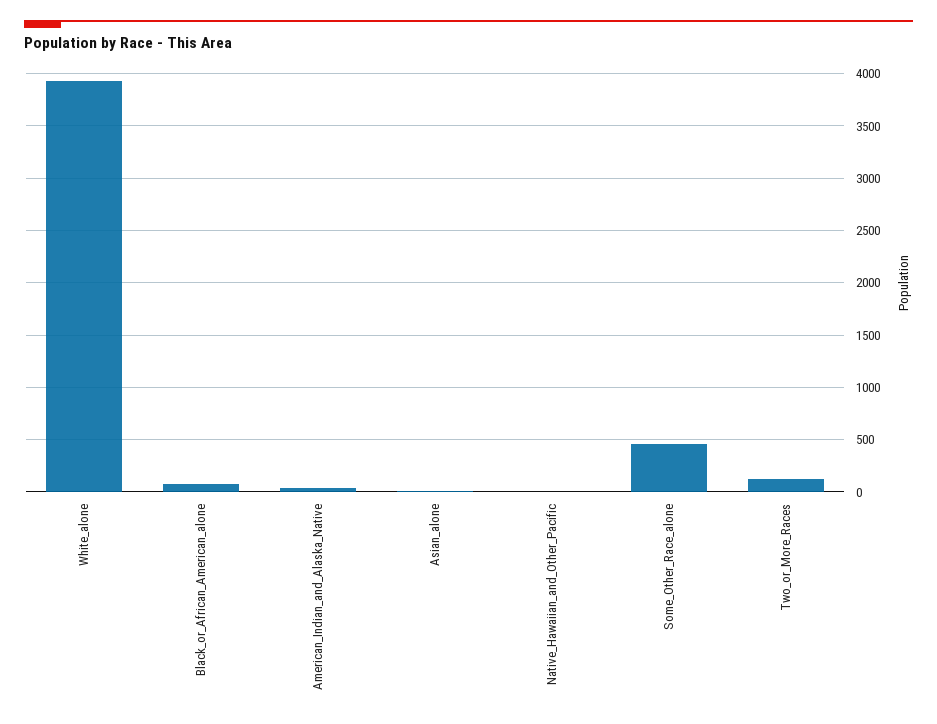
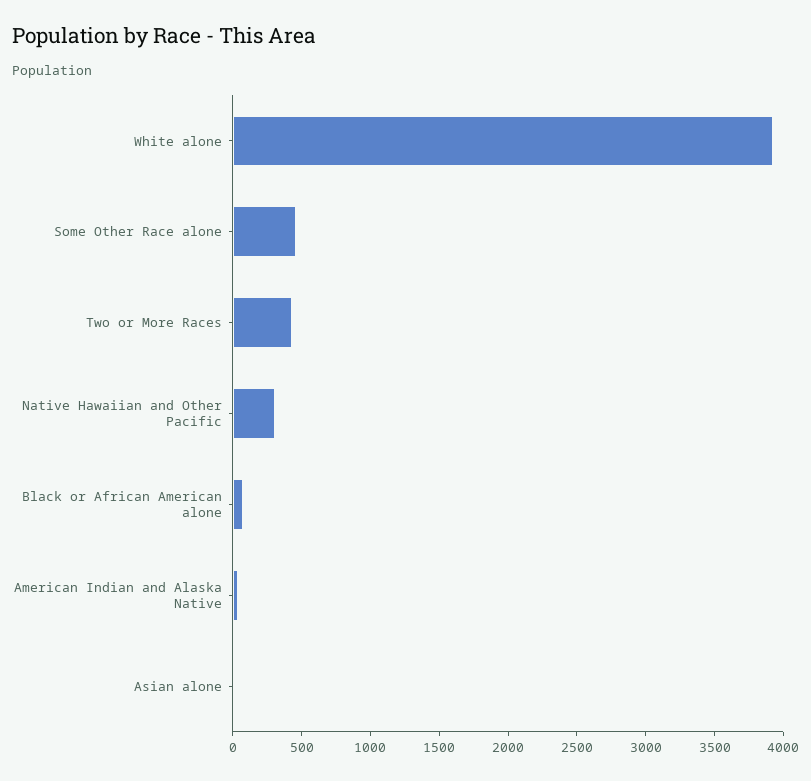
Native_Hawaiian_and_Other_Pacific: 0 -> 300
Two_or_More_Races: 100 -> 400

